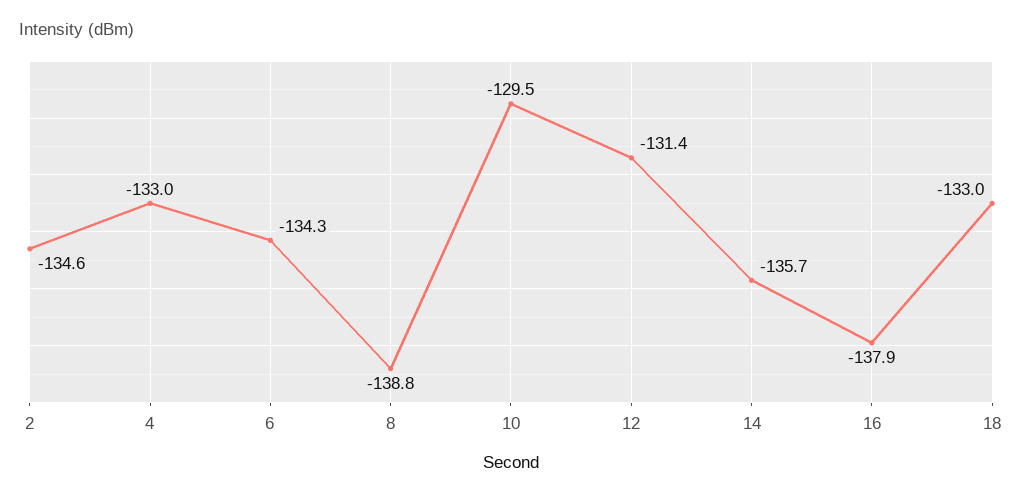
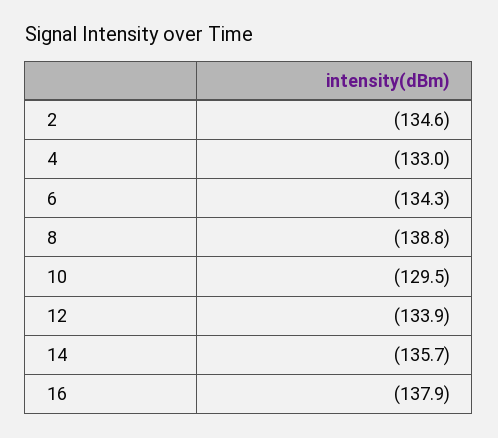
12: -131.4 -> -133.9
18: -133 -> none

